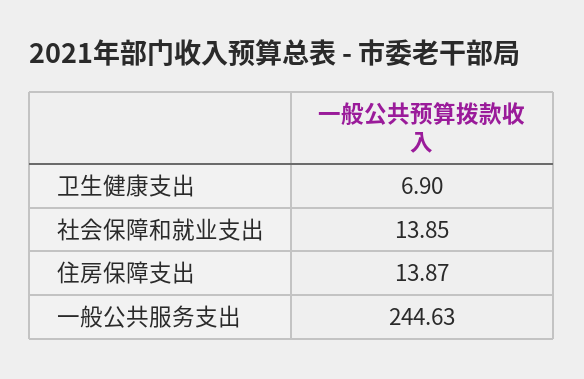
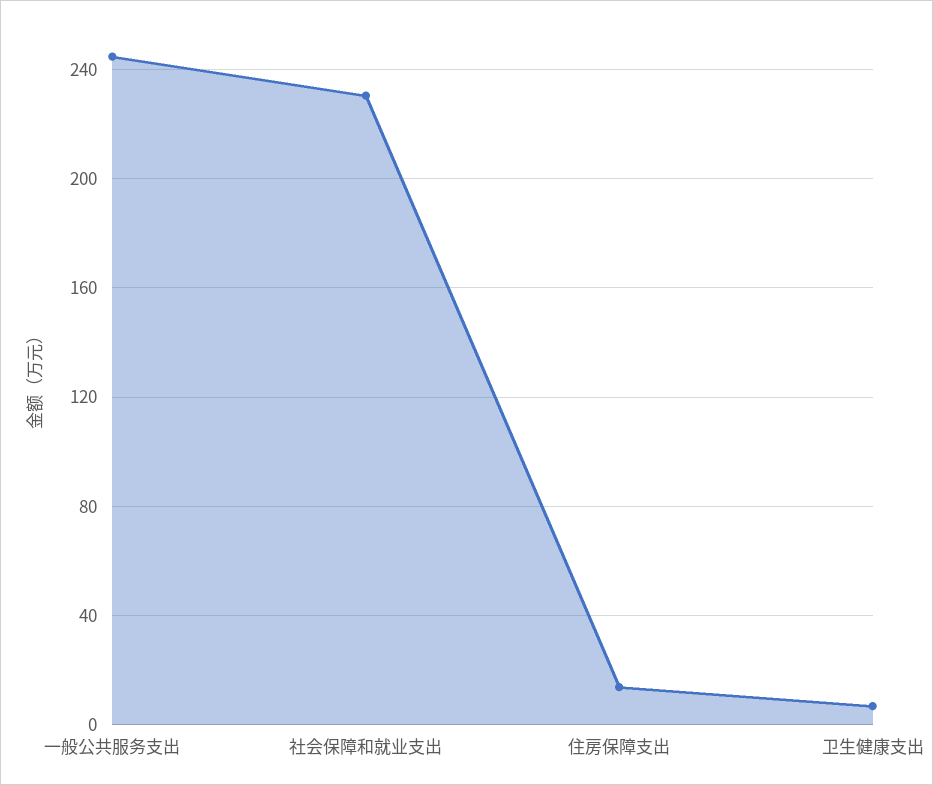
社会保障和就业支出: 13.85 -> 230

